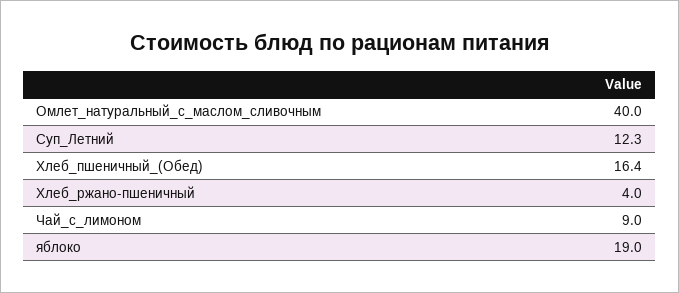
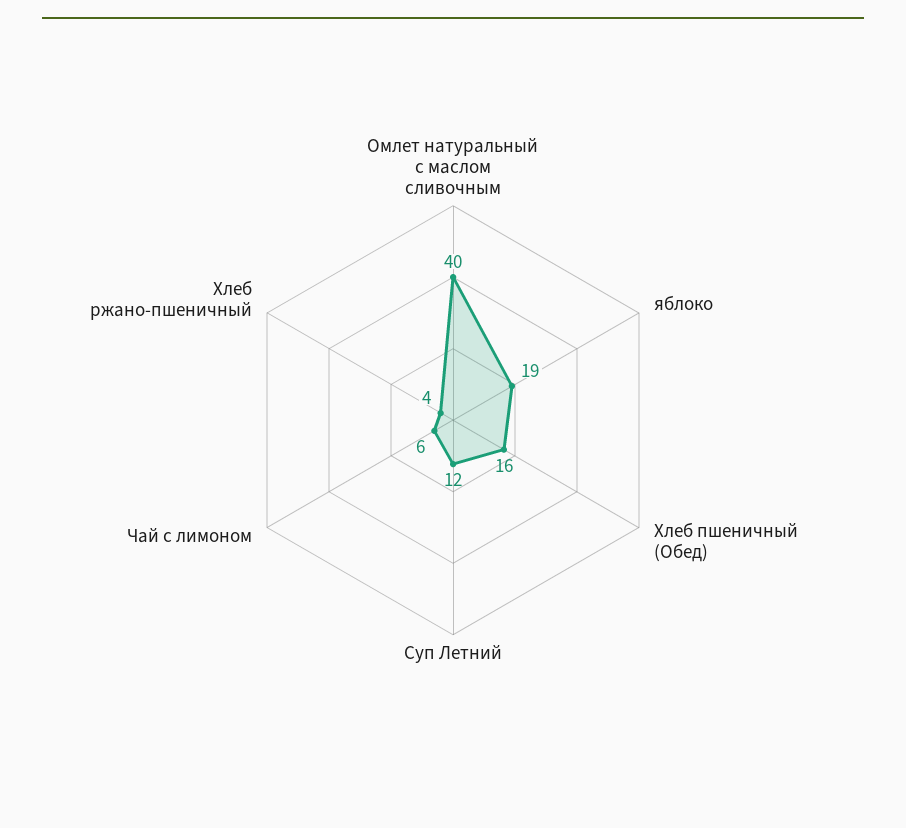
Чай_с_лимоном: 9 -> 6

